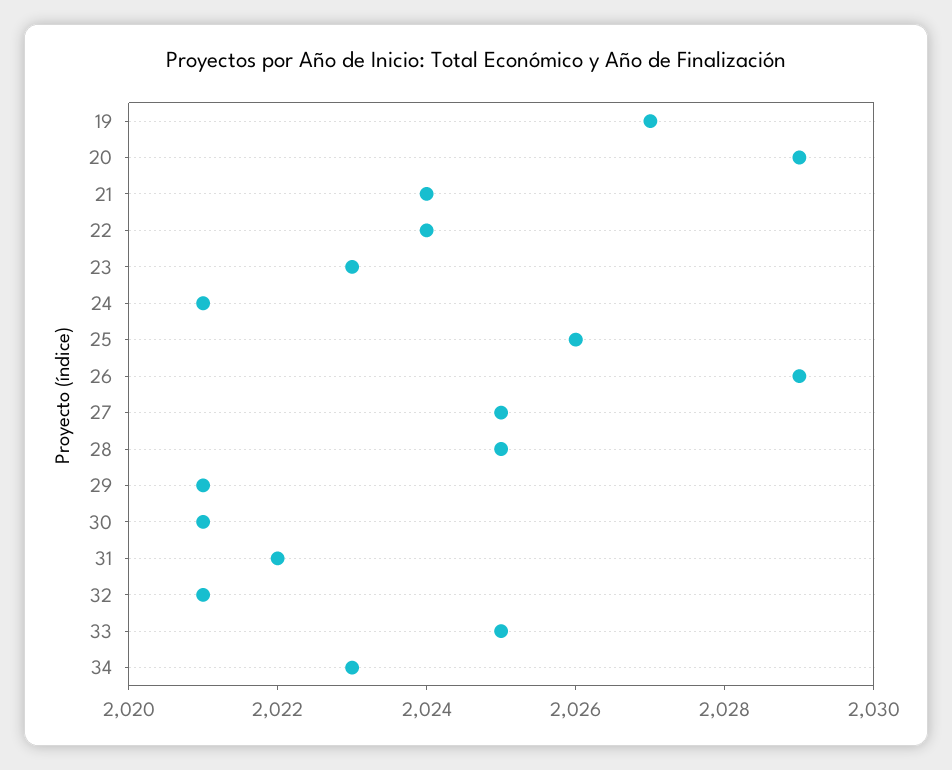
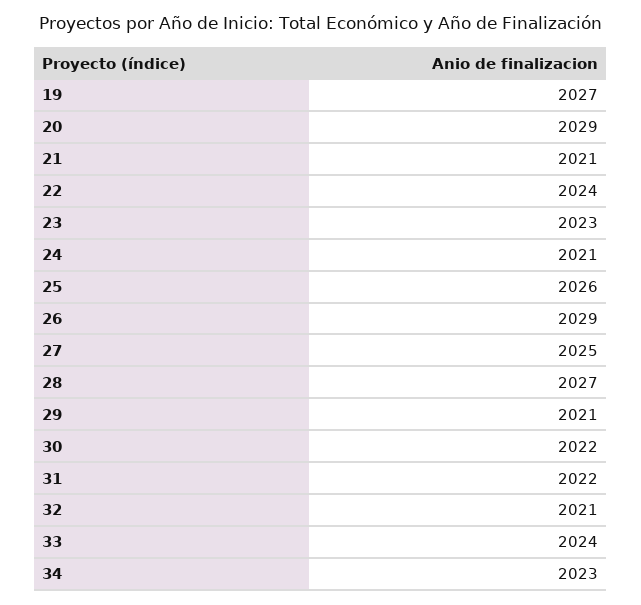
21: 2024 -> 2021
28: 2025 -> 2027
30: 2021 -> 2022
33: 2025 -> 2024

